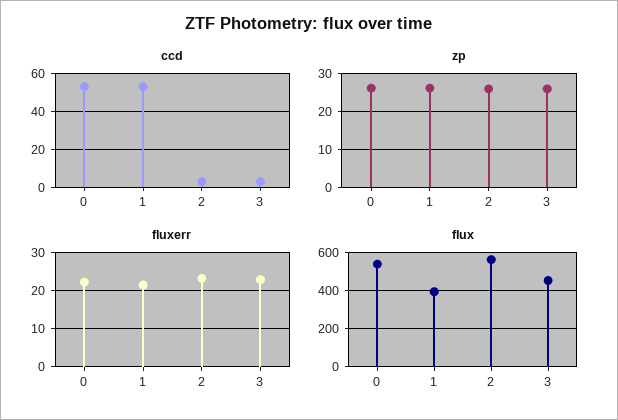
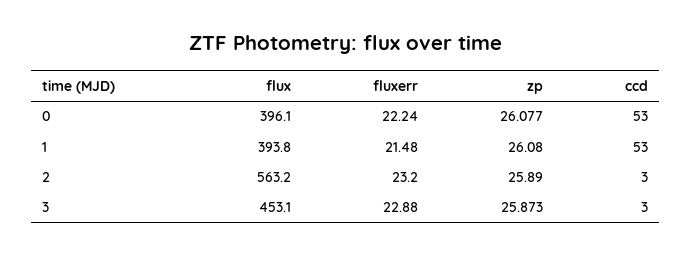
flux, 0: 550 -> 396.1

